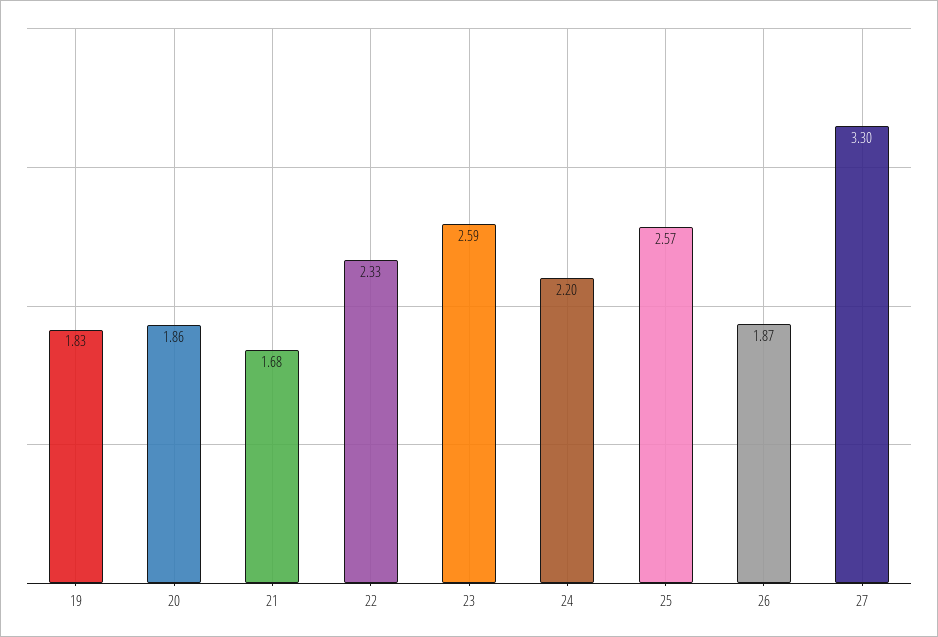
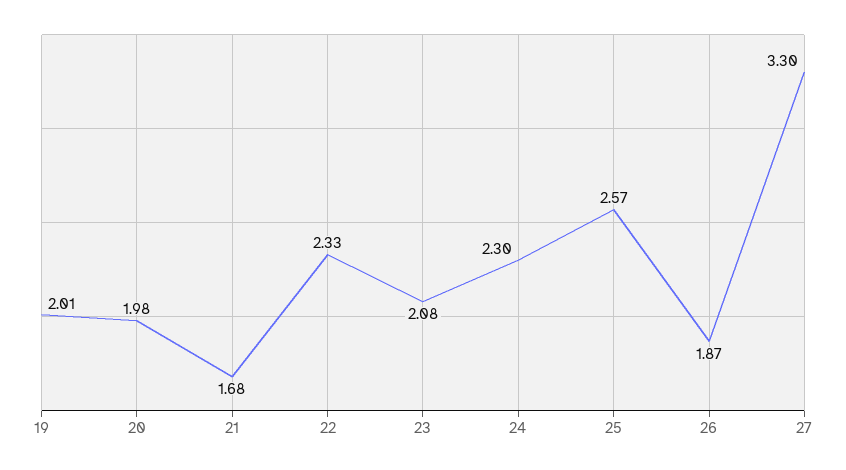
19: 1.83 -> 2.01
20: 1.86 -> 1.98
23: 2.59 -> 2.08
24: 2.2 -> 2.3

